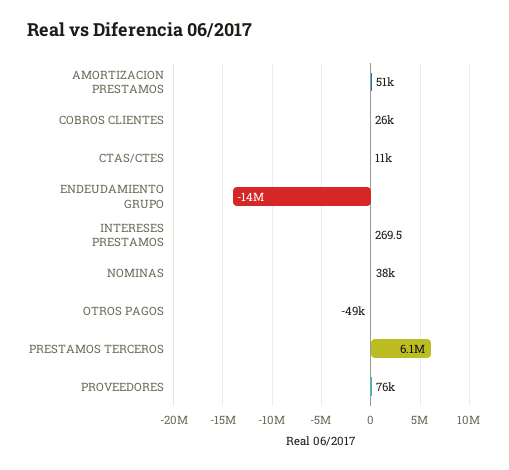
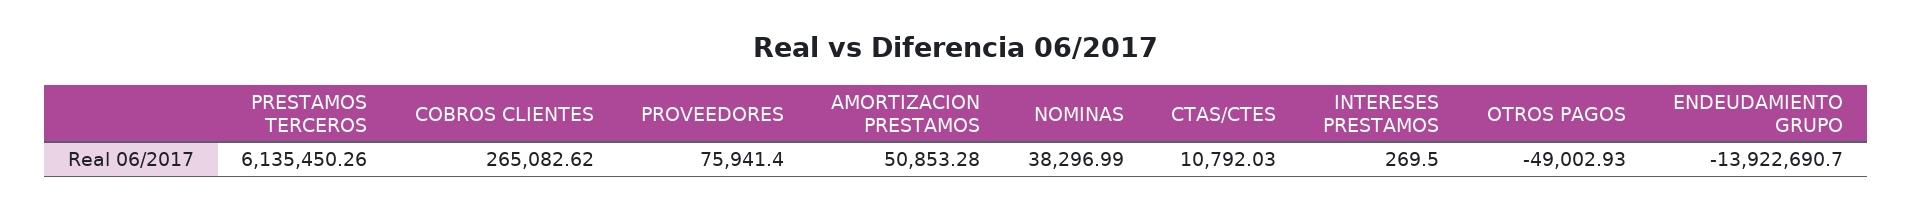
COBROS CLIENTES: 26000 -> 265082.62

